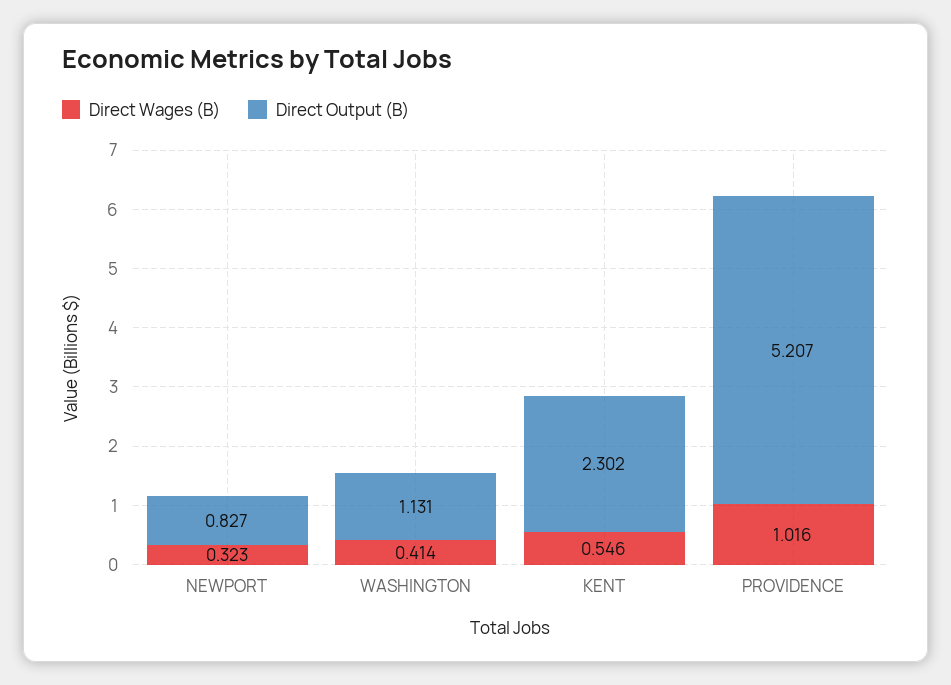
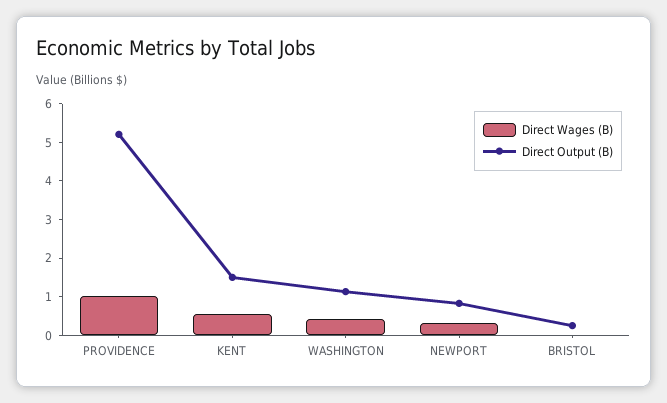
Direct Output (B), KENT: 2.302 -> 1.5
Direct Wages (B), BRISTOL: none -> 0
Direct Output (B), BRISTOL: none -> 0.25

